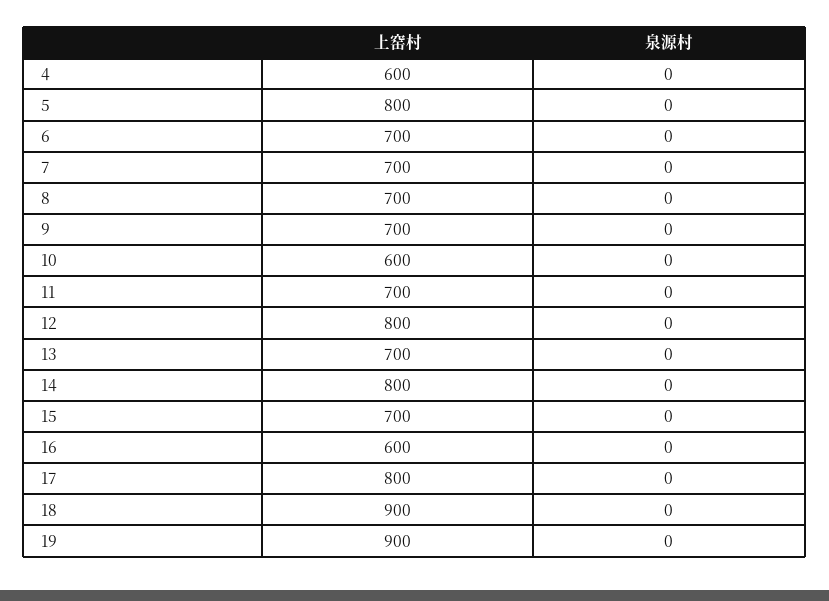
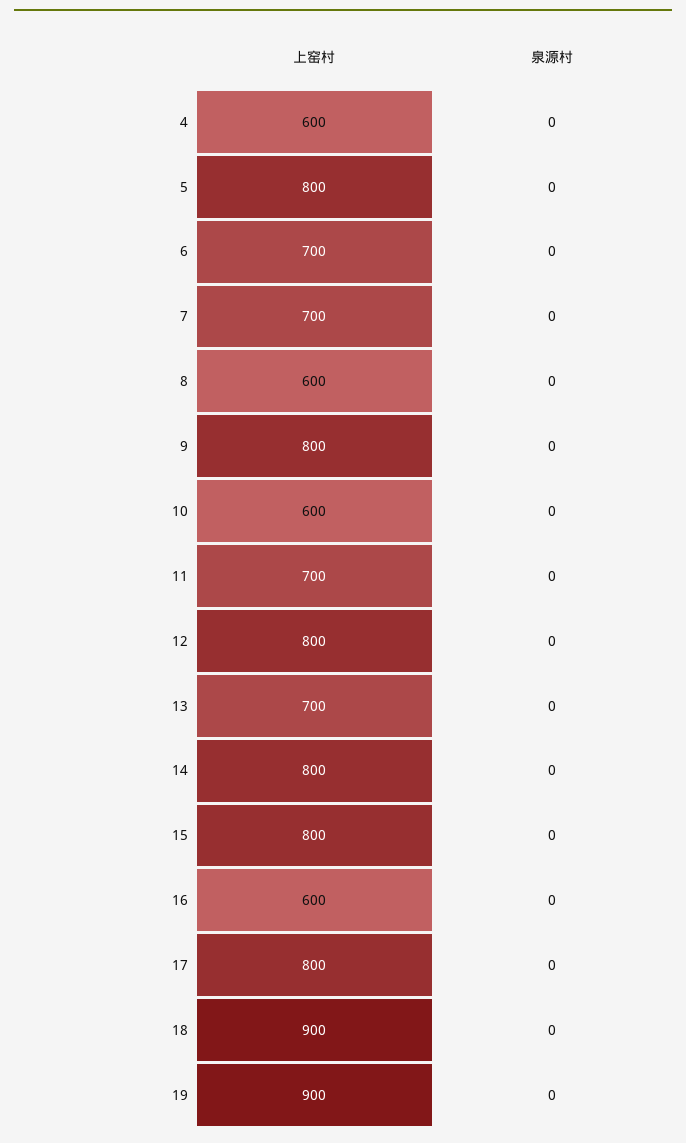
上窑村, 8: 700 -> 600
上窑村, 9: 700 -> 800
上窑村, 15: 700 -> 800

